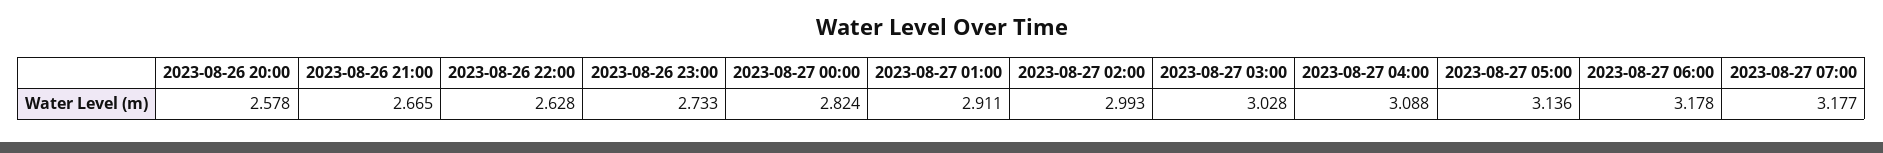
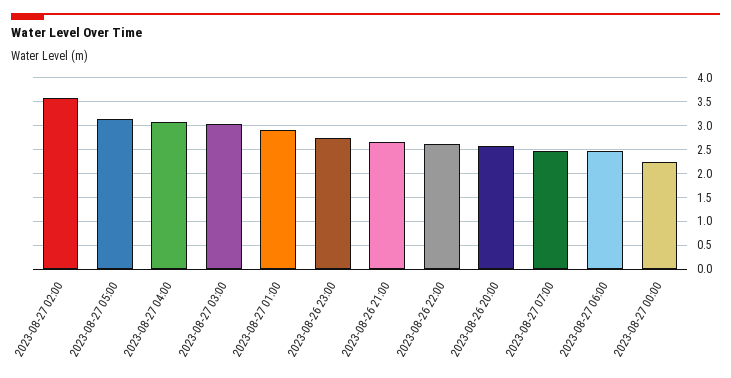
2023-08-27 00:00: 2.824 -> 2.25
2023-08-27 02:00: 2.993 -> 3.5
2023-08-27 06:00: 3.178 -> 2.5
2023-08-27 07:00: 3.177 -> 2.5

